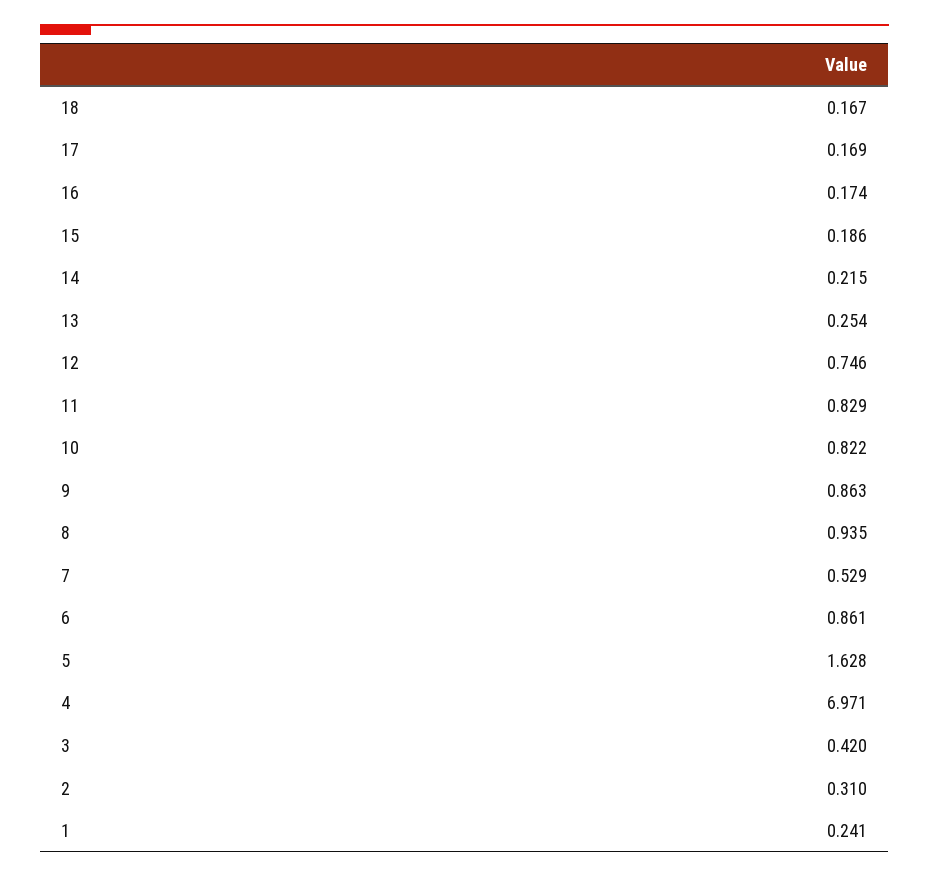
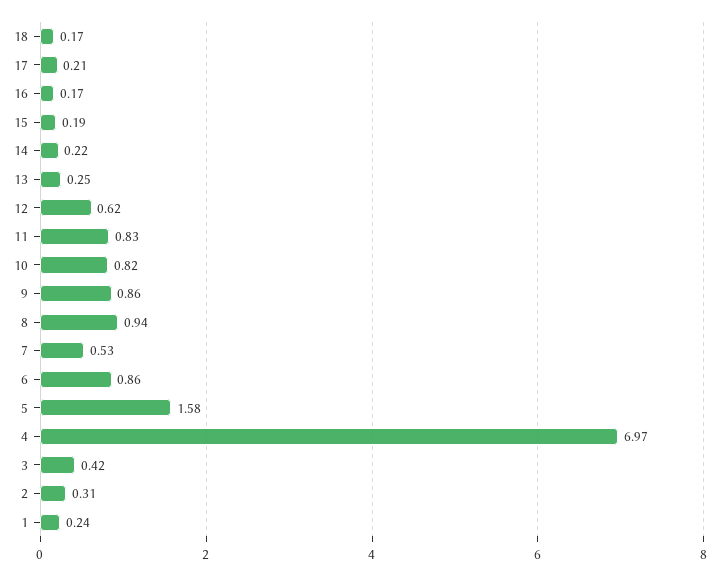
17: 0.169 -> 0.21
12: 0.746 -> 0.62
5: 1.628 -> 1.58

